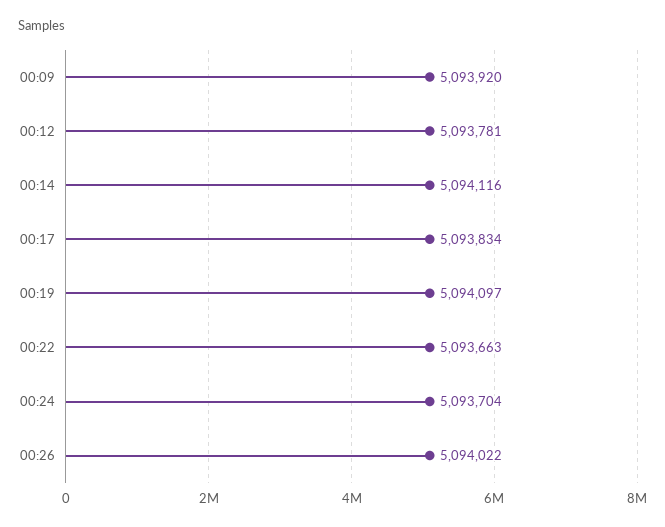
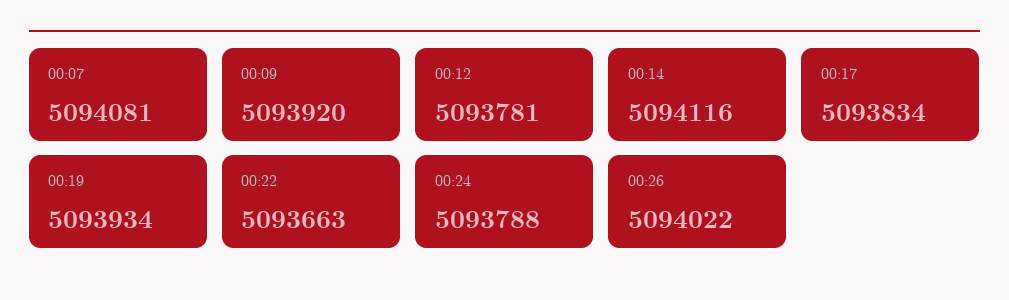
00:19: 5094097 -> 5093934
00:24: 5093704 -> 5093788
00:07: none -> 5094081

